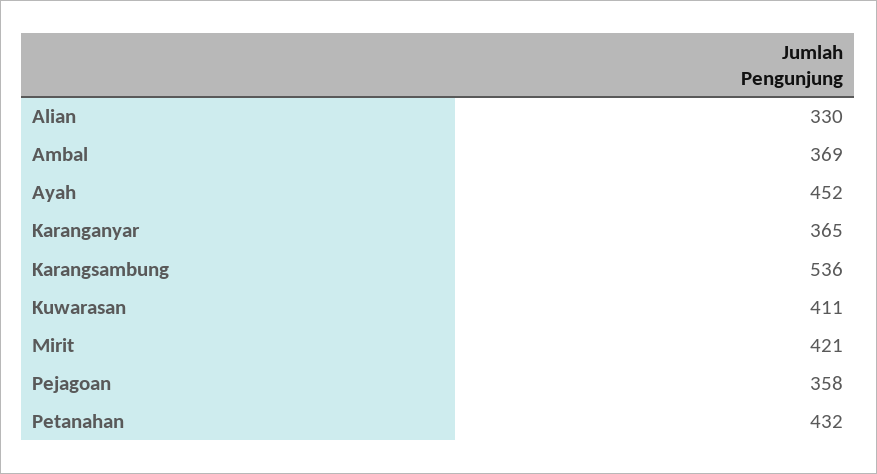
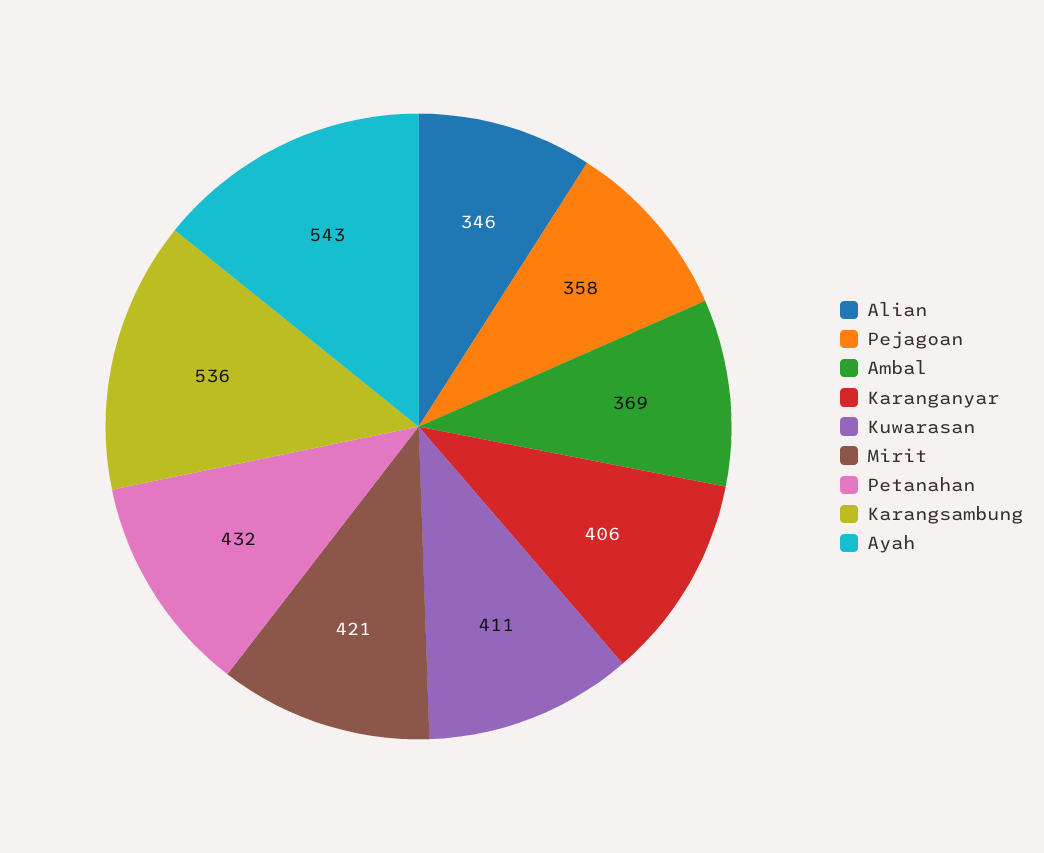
Alian: 330 -> 346
Ayah: 452 -> 543
Karanganyar: 365 -> 406

